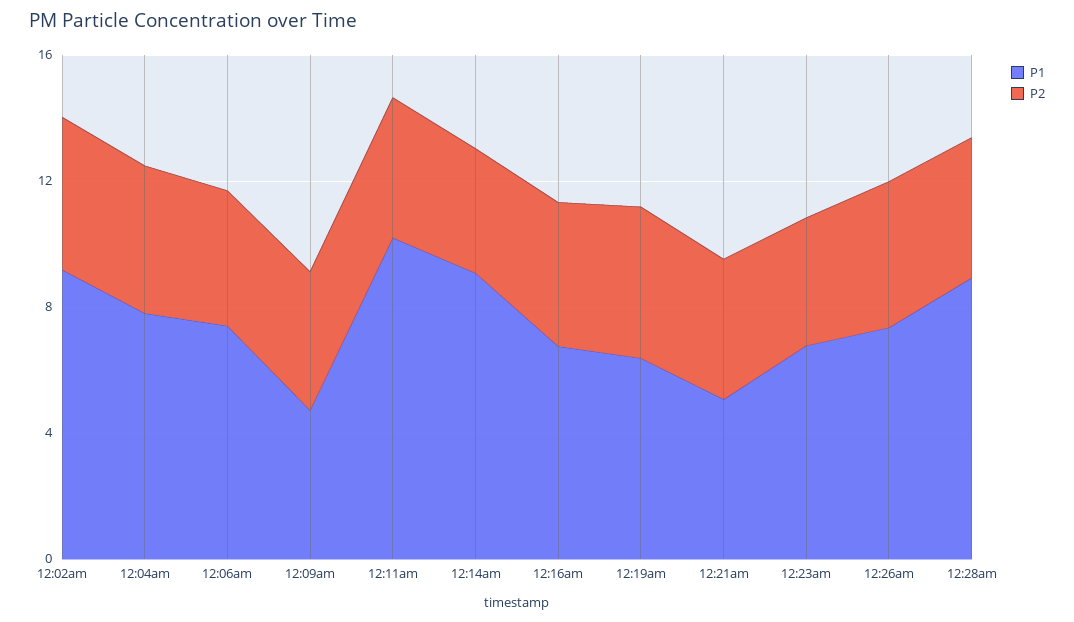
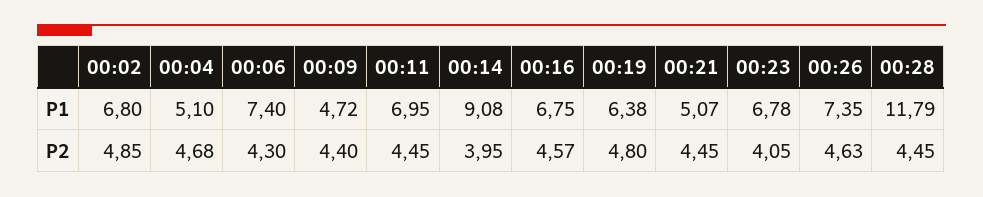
P1, 12:02am: 9 -> 6.8
P1, 12:04am: 8 -> 5.1
P1, 12:11am: 10 -> 6.95
P1, 12:28am: 9 -> 11.79

